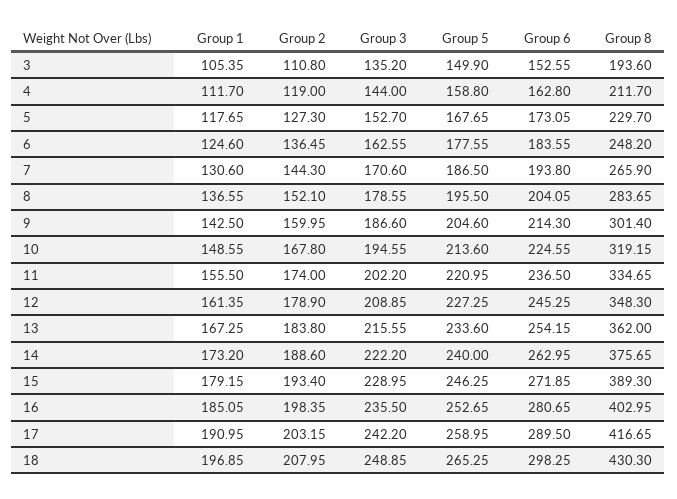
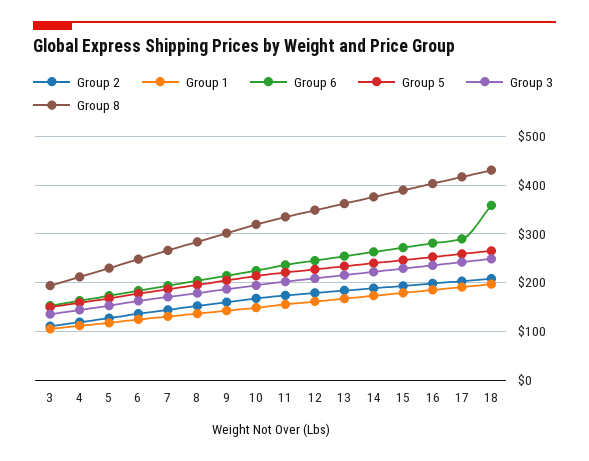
Group 6, 18: 298.25 -> 360

